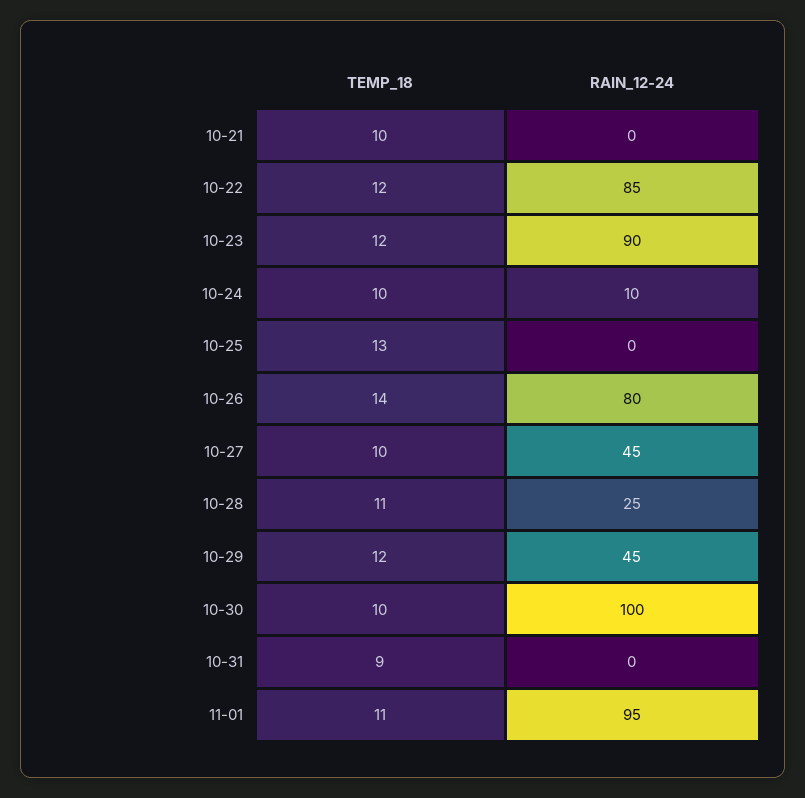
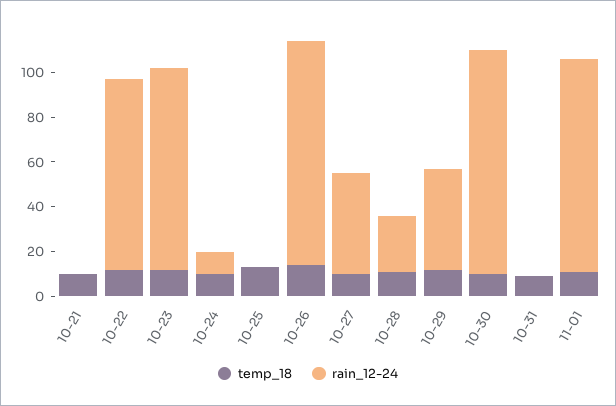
RAIN_12-24, 10-26: 80 -> 100

